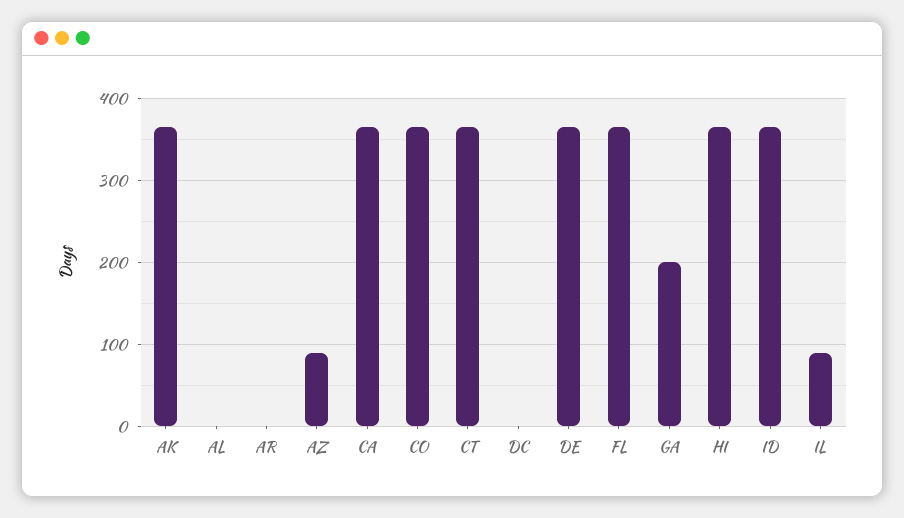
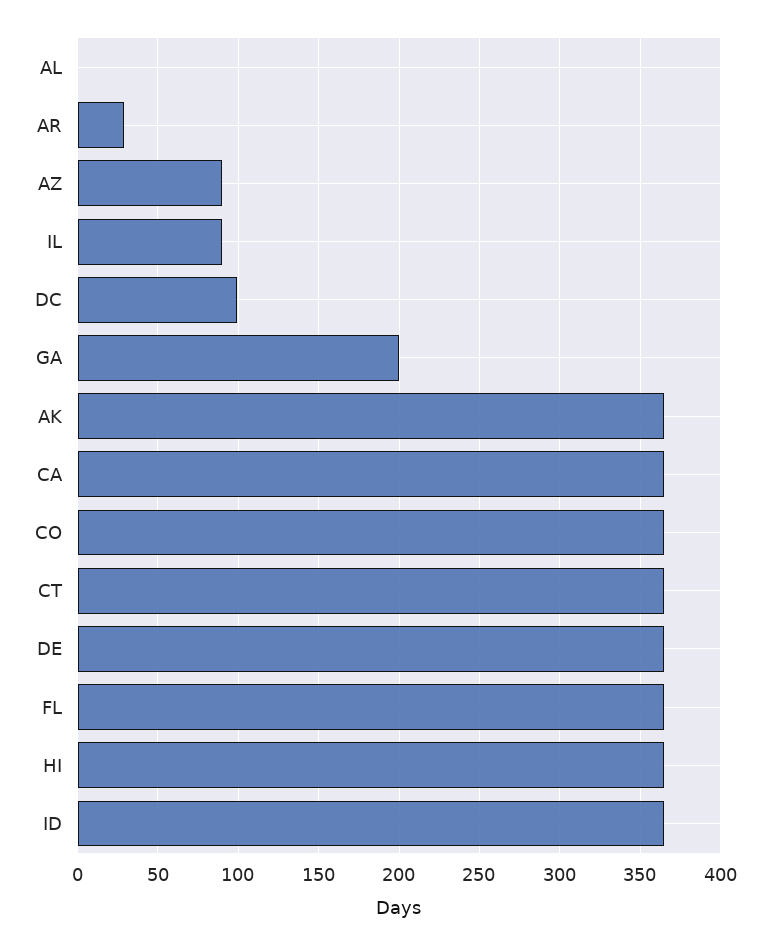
AR: 0 -> 30
DC: 0 -> 100

